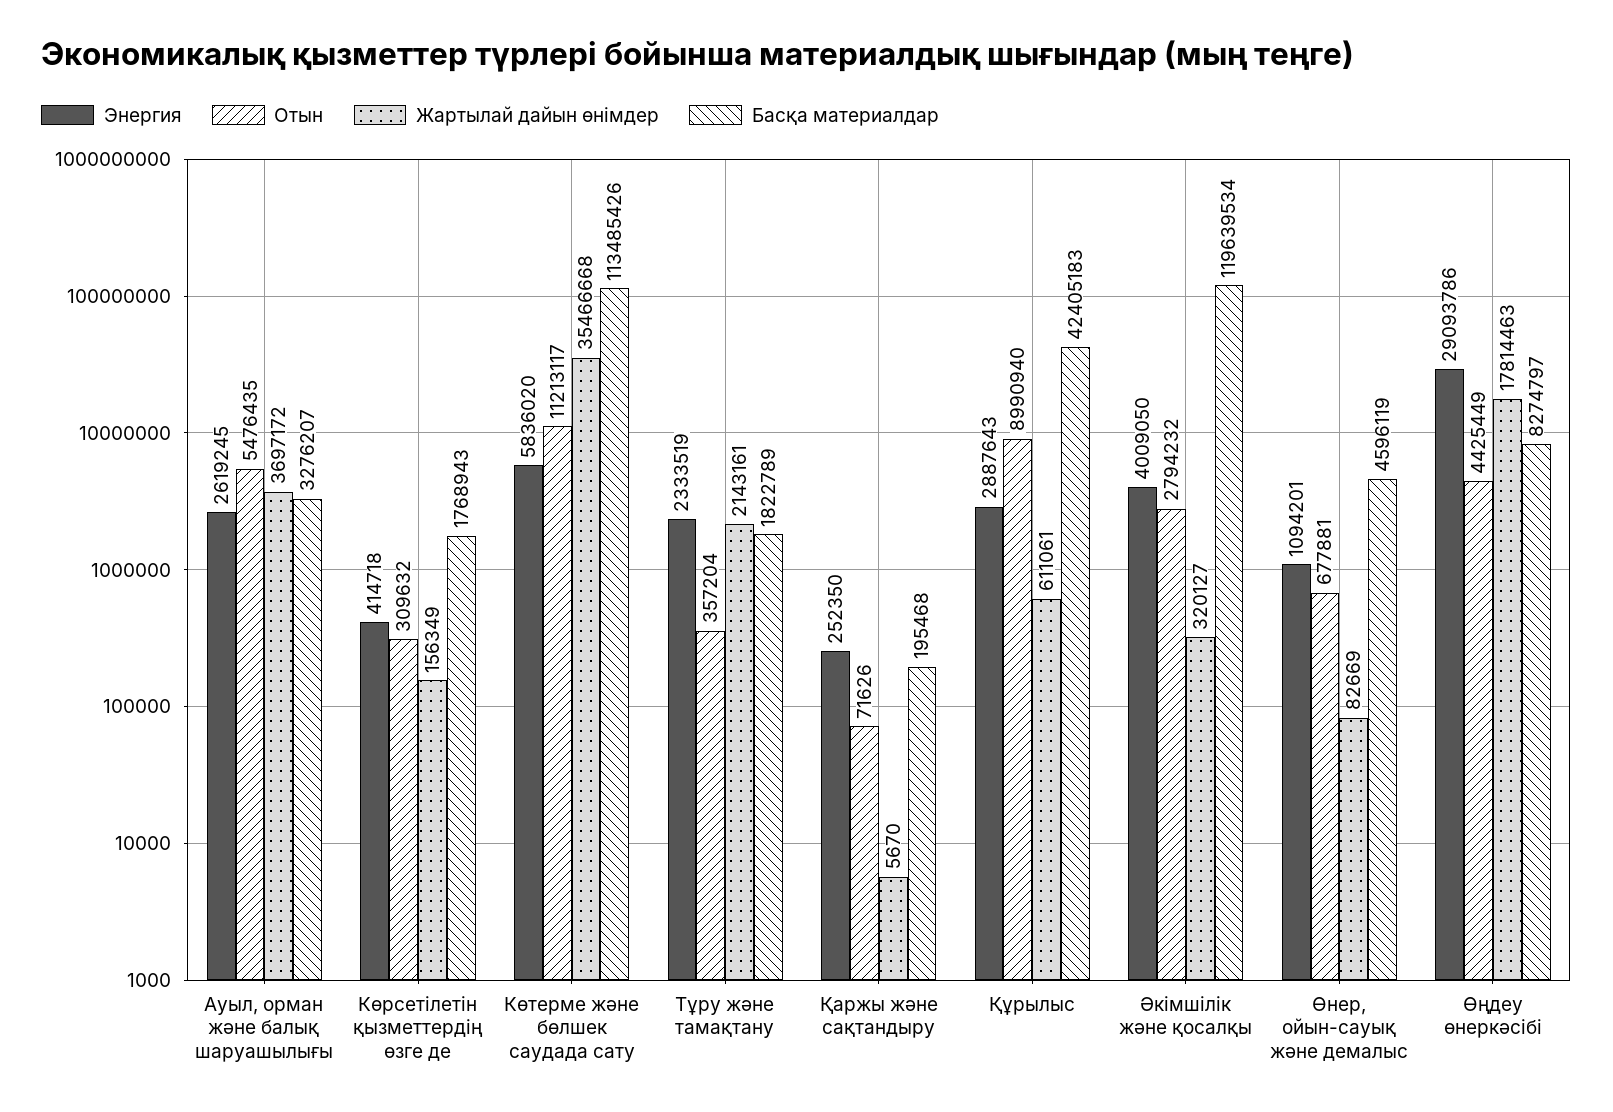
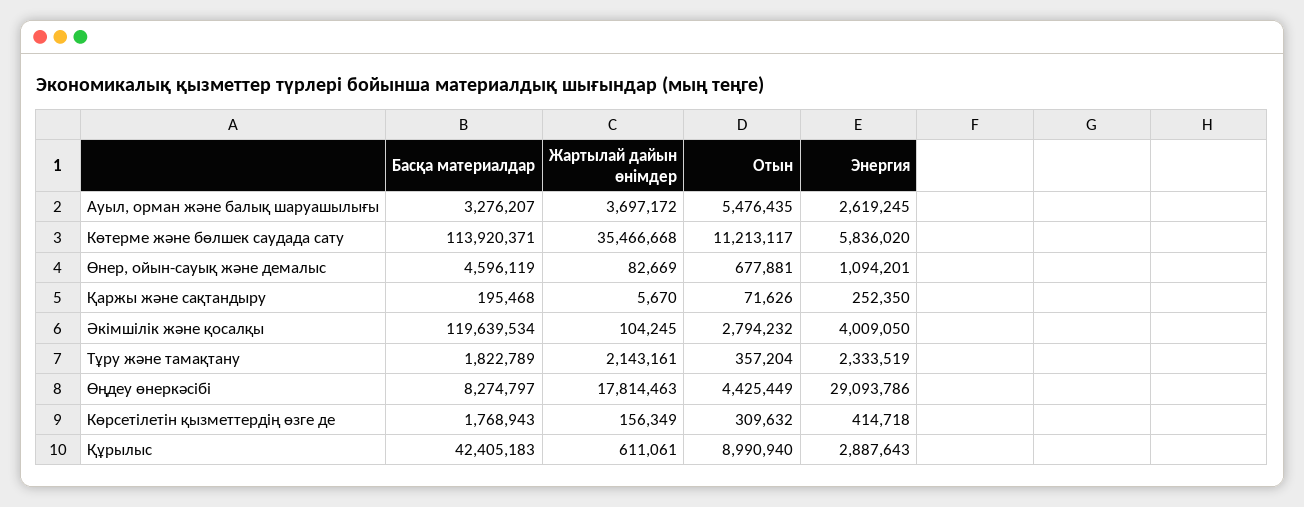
Басқа материалдар, Көтерме және бөлшек саудада сату: 113485426 -> 113920371
Жартылай дайын өнімдер, Әкімшілік және қосалқы: 320127 -> 104245

